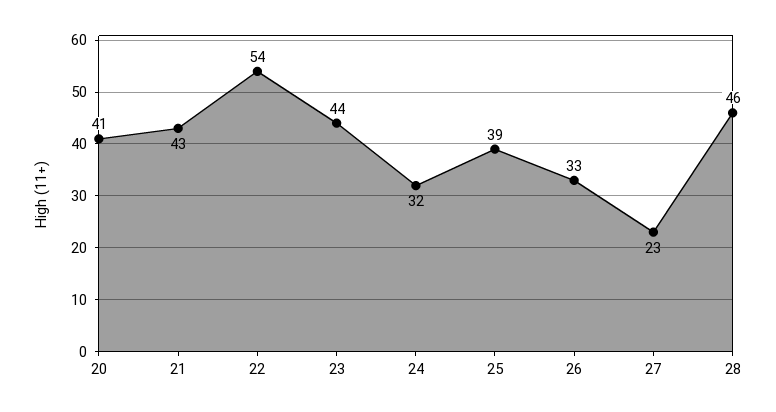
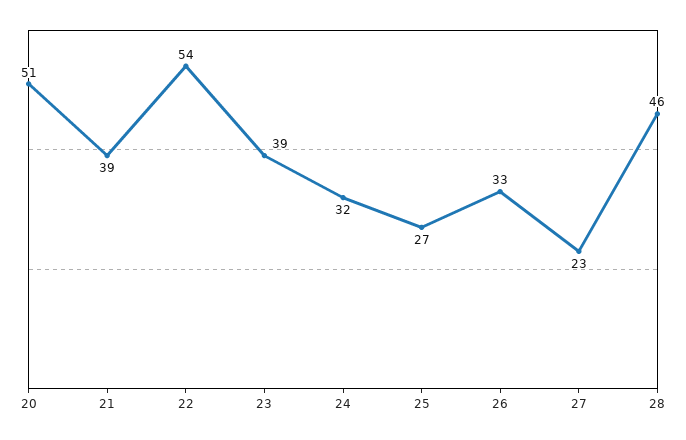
20: 41 -> 51
21: 43 -> 39
23: 44 -> 39
25: 39 -> 27

